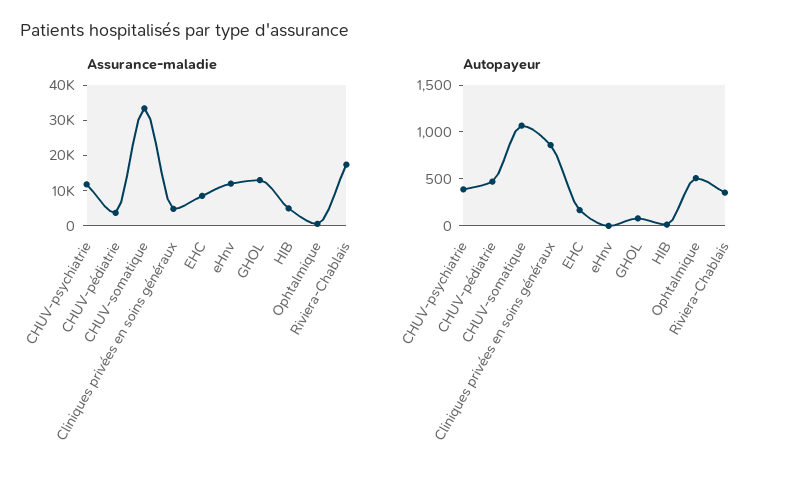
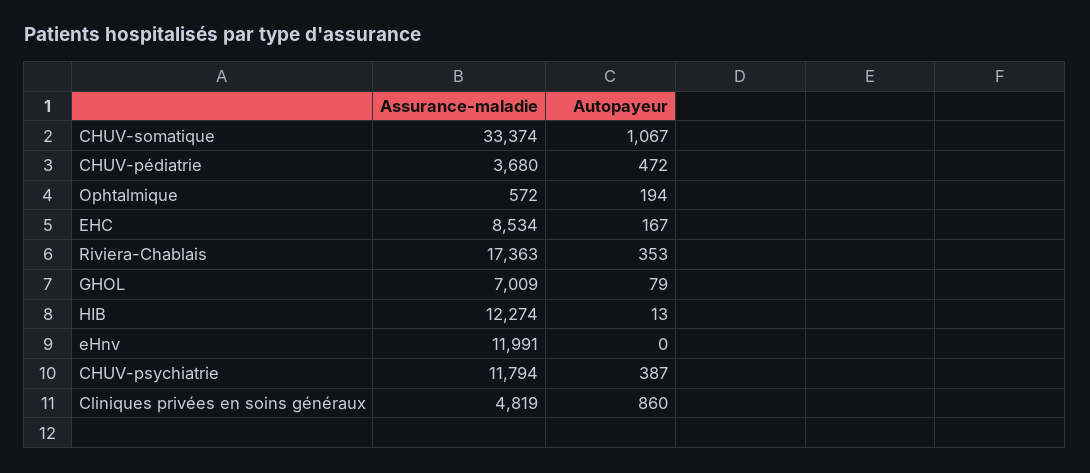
Assurance-maladie, GHOL: 12500 -> 7009
Assurance-maladie, HIB: 5000 -> 12274
Autopayeur, Ophtalmique: 500 -> 194

